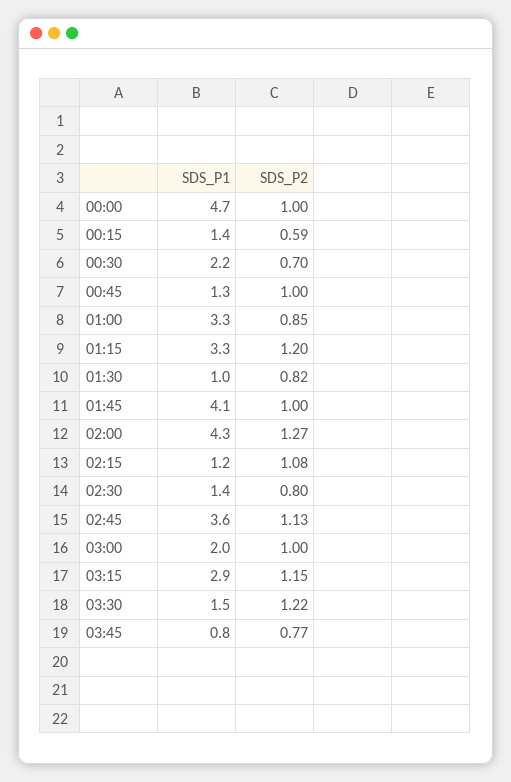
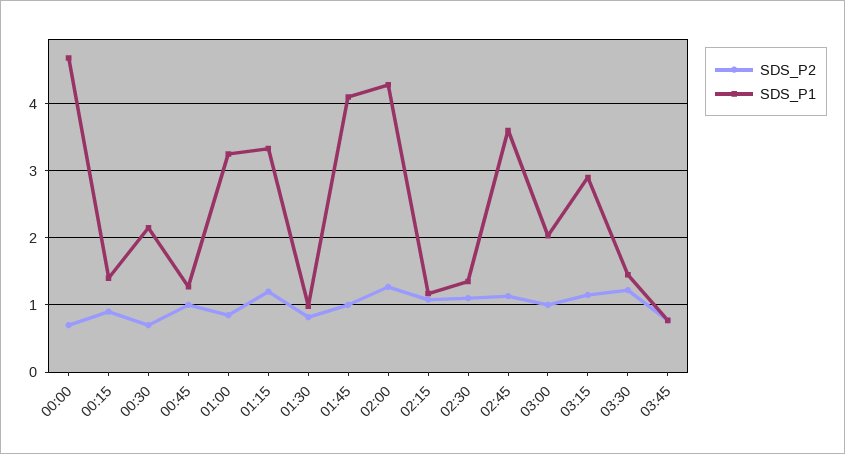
SDS_P2, 00:00: 1 -> 0.7
SDS_P2, 00:15: 0.59 -> 0.9
SDS_P2, 02:30: 0.8 -> 1.1

